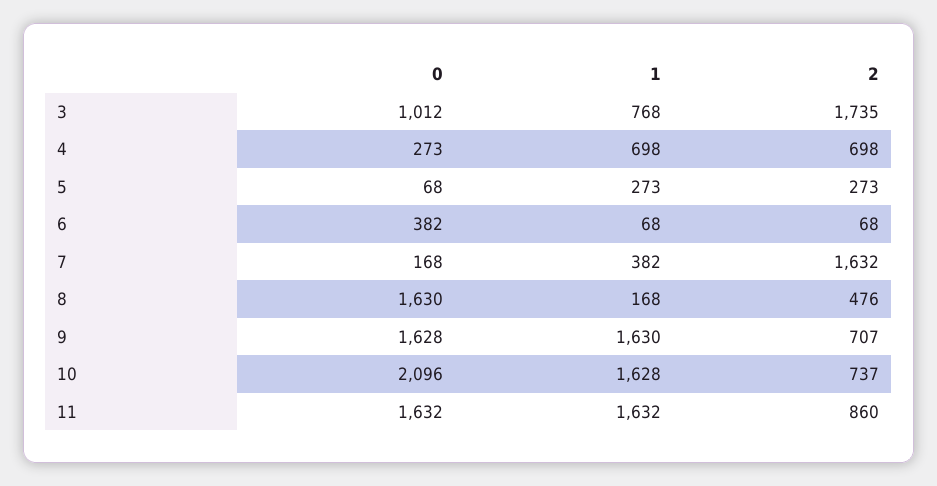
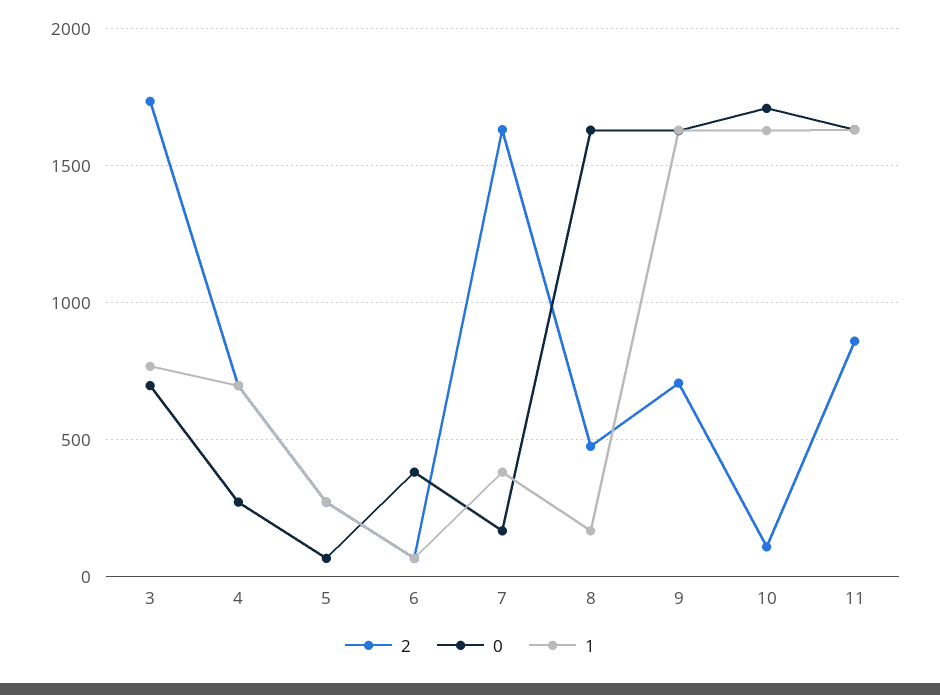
0, 3: 1012 -> 700
0, 10: 2096 -> 1700
2, 10: 737 -> 100

